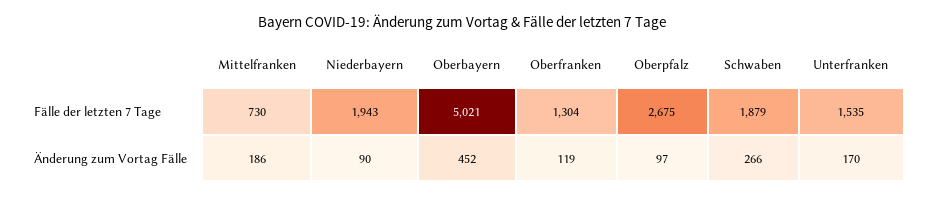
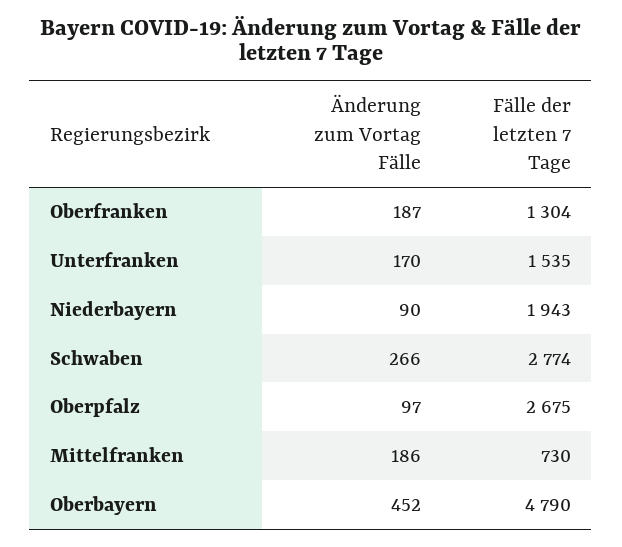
Oberbayern, Fälle der letzten 7 Tage: 5021 -> 4790
Schwaben, Fälle der letzten 7 Tage: 1879 -> 2774
Oberfranken, Änderung zum Vortag Fälle: 119 -> 187

